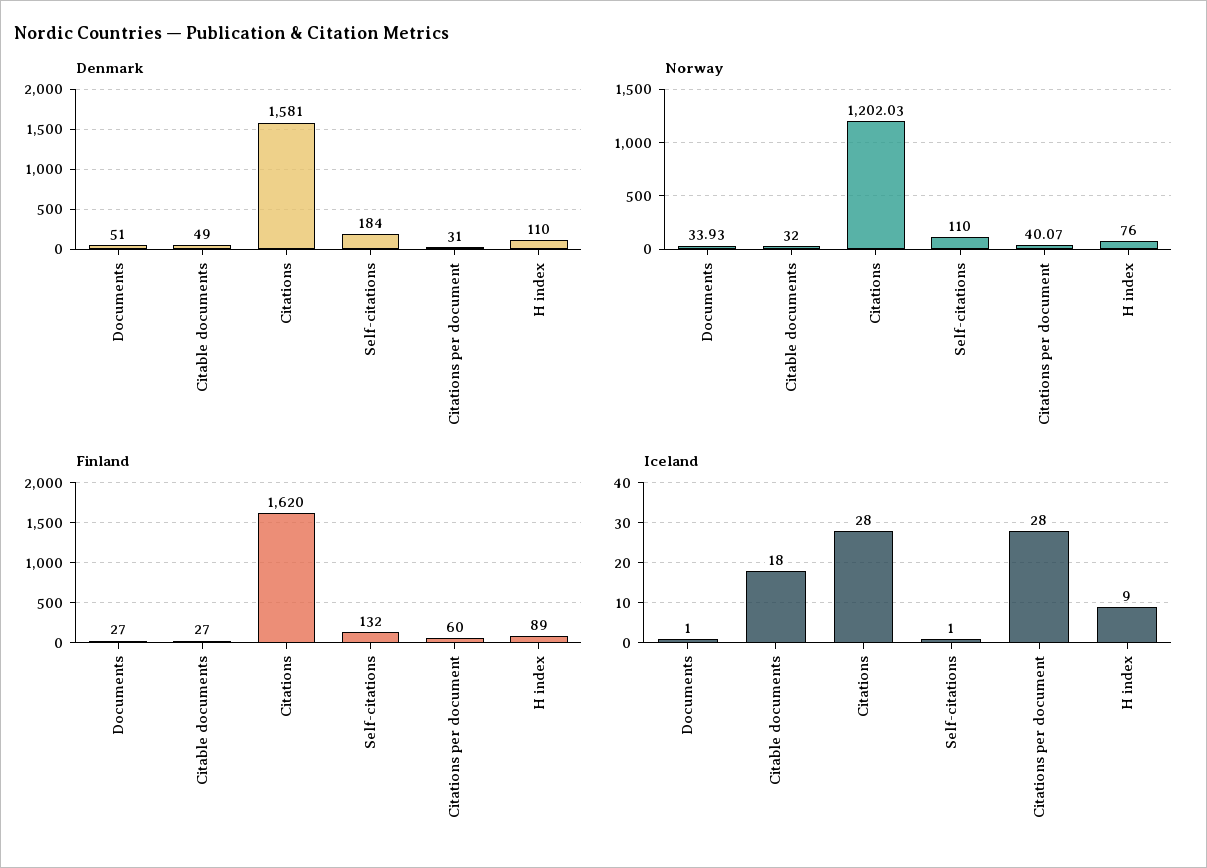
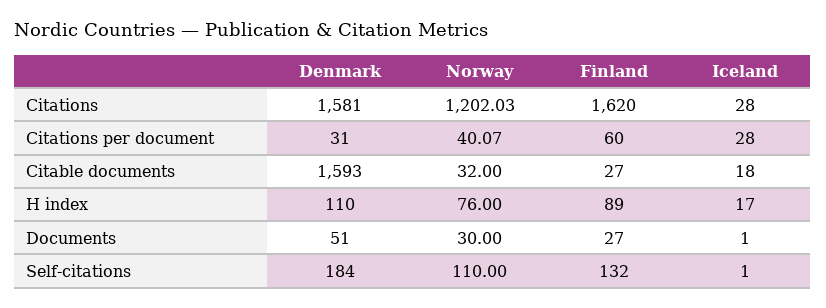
Denmark, Citable documents: 49 -> 1593
Norway, Documents: 33.93 -> 30
Iceland, H index: 9 -> 17

